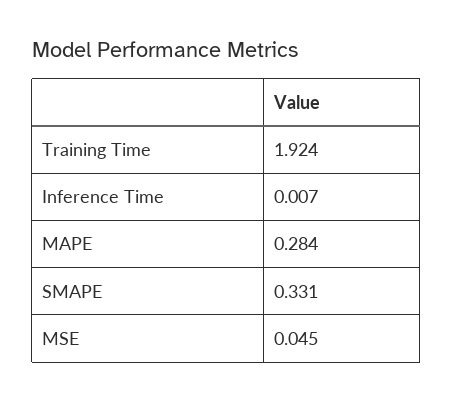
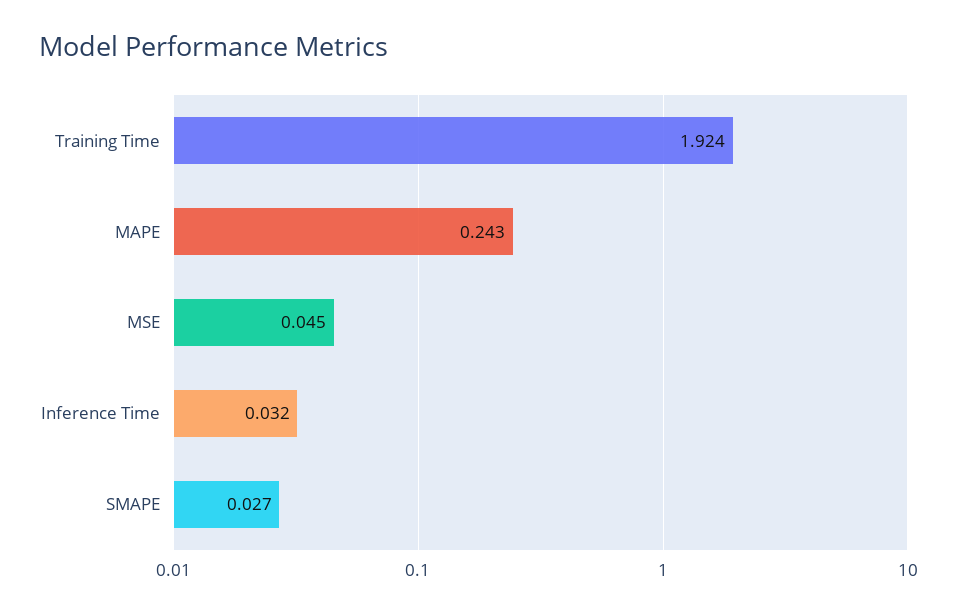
Inference Time: 0.007 -> 0.032
MAPE: 0.284 -> 0.243
SMAPE: 0.331 -> 0.027

